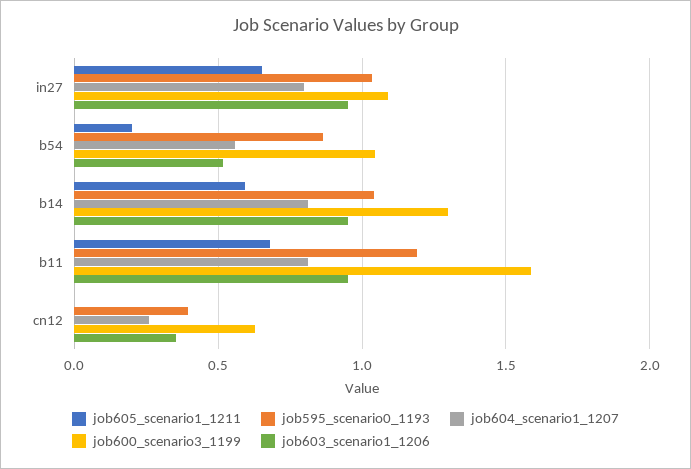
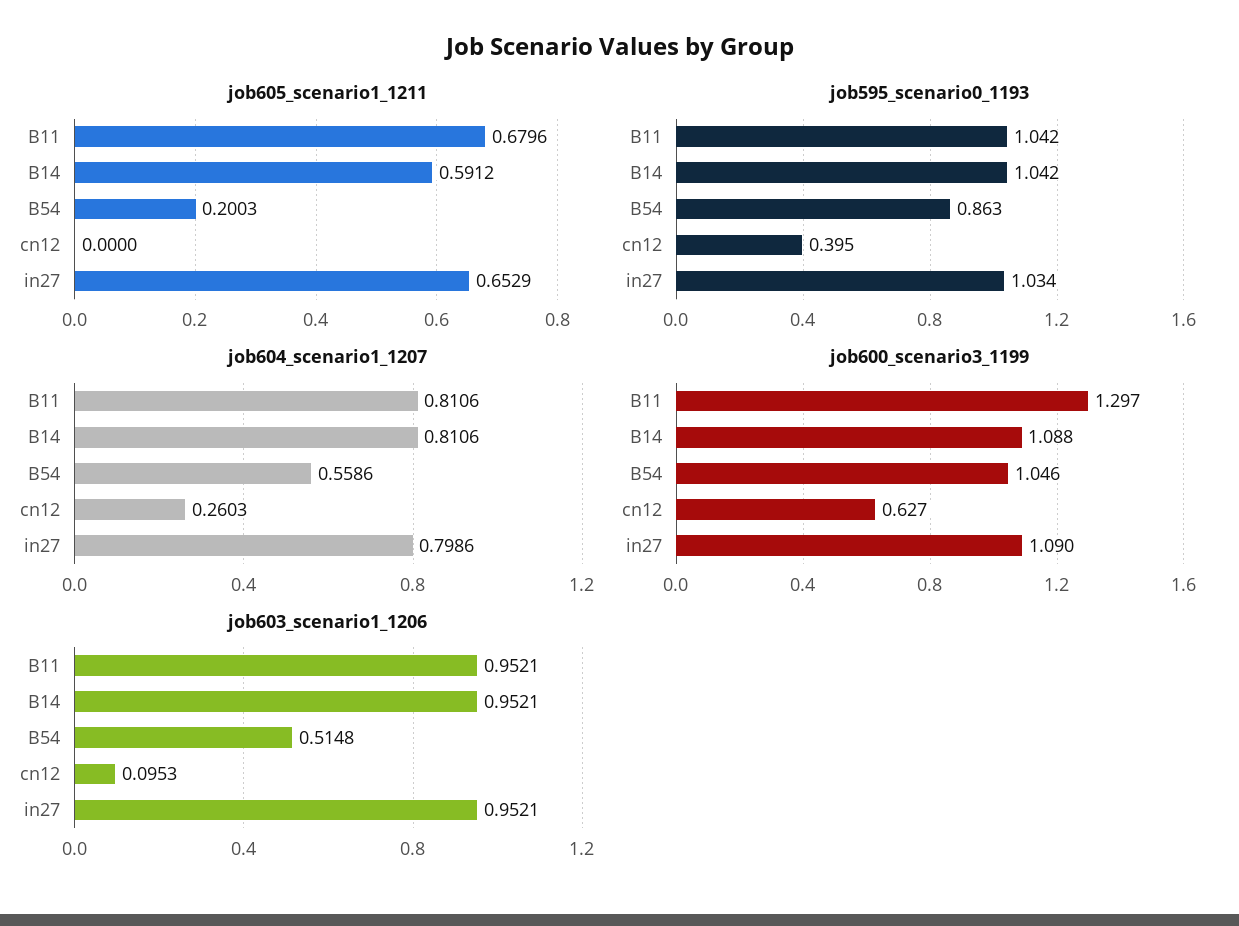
job600_scenario3_1199, b14: 1.3 -> 1.088
job595_scenario0_1193, b11: 1.2 -> 1.042
job600_scenario3_1199, b11: 1.6 -> 1.297
job603_scenario1_1206, cn12: 0.35 -> 0.0953

